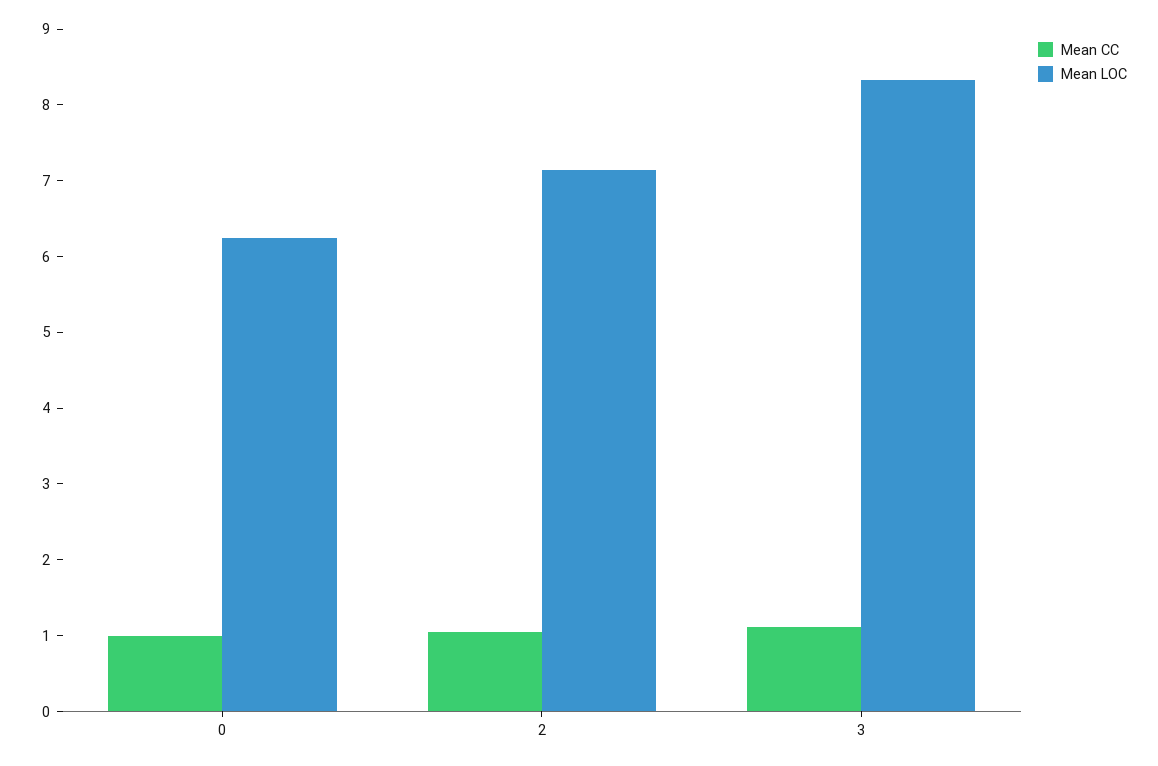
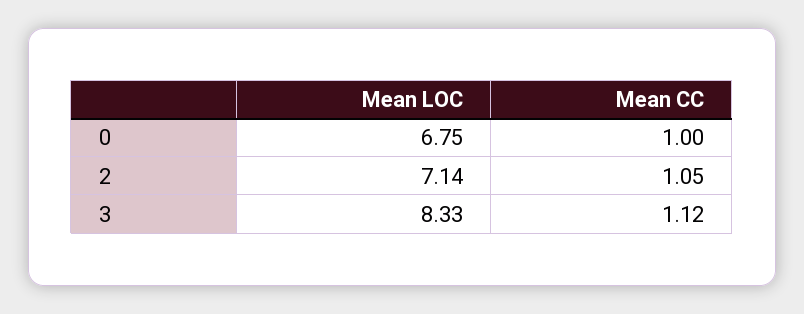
Mean LOC, 0: 6.2 -> 6.75

